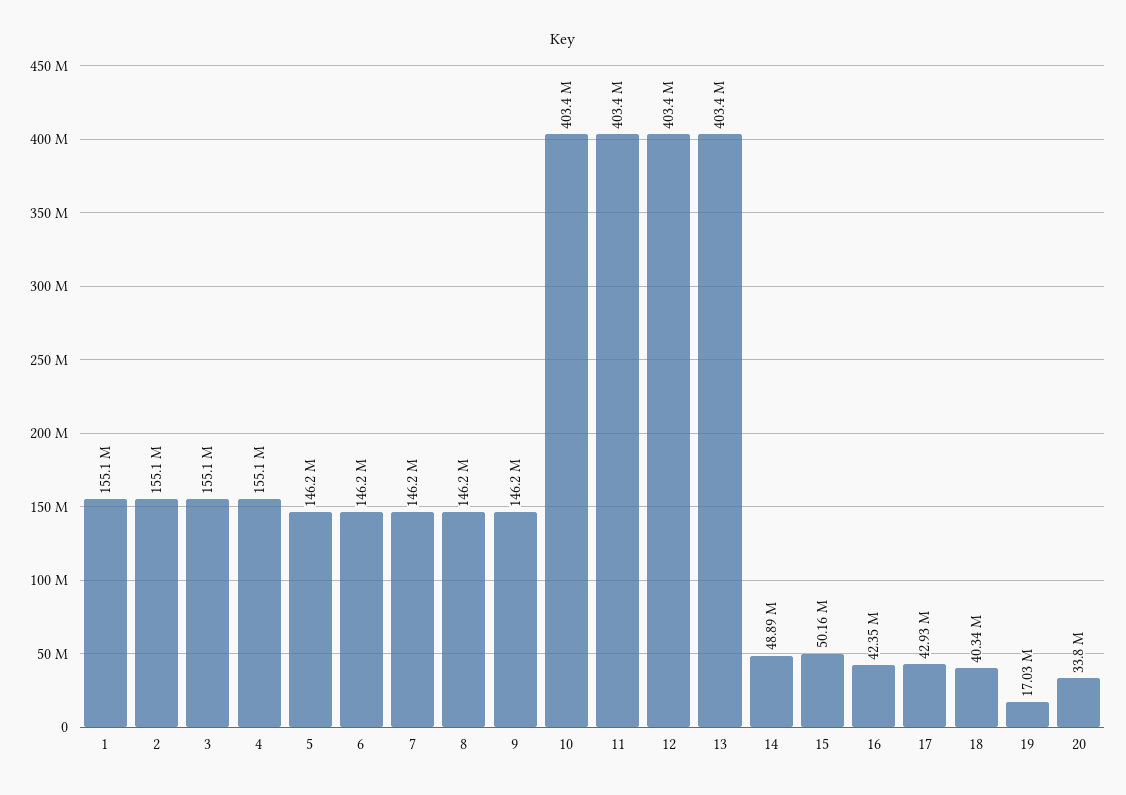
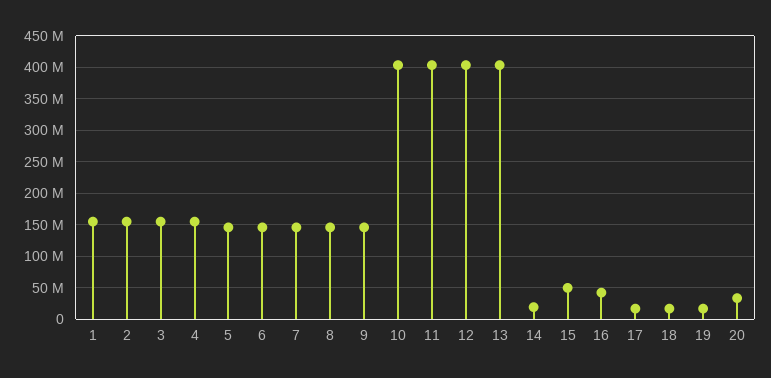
14: 48890000 -> 20000000
17: 42930000 -> 20000000
18: 40340000 -> 20000000

